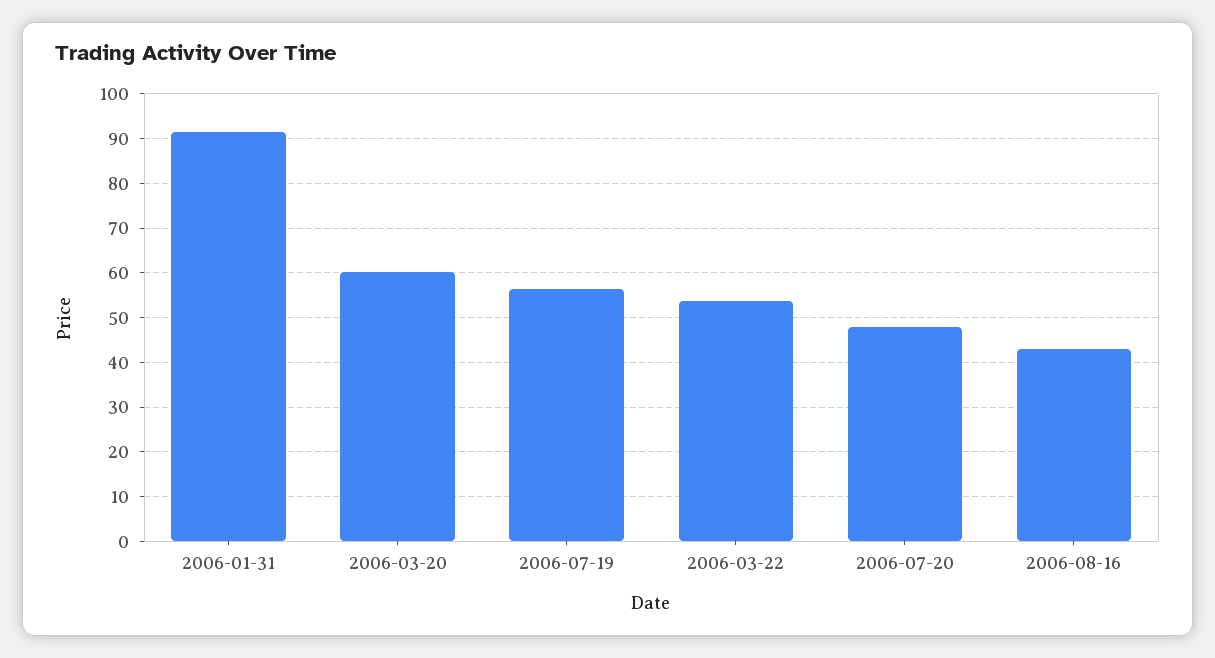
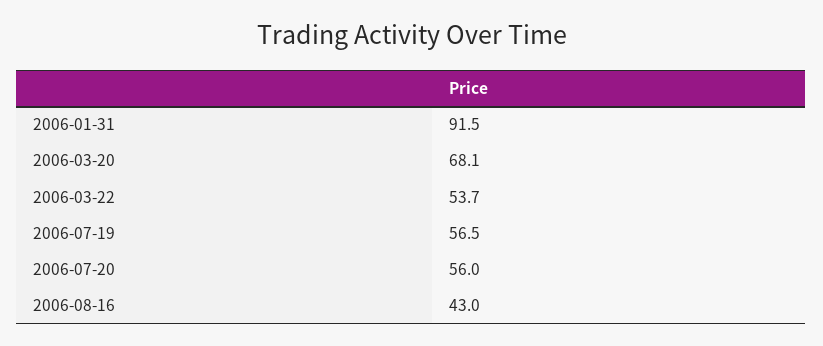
2006-03-20: 60 -> 68.1
2006-07-20: 48 -> 56

